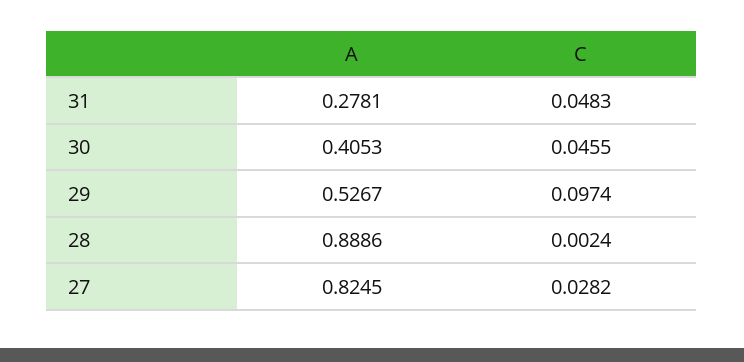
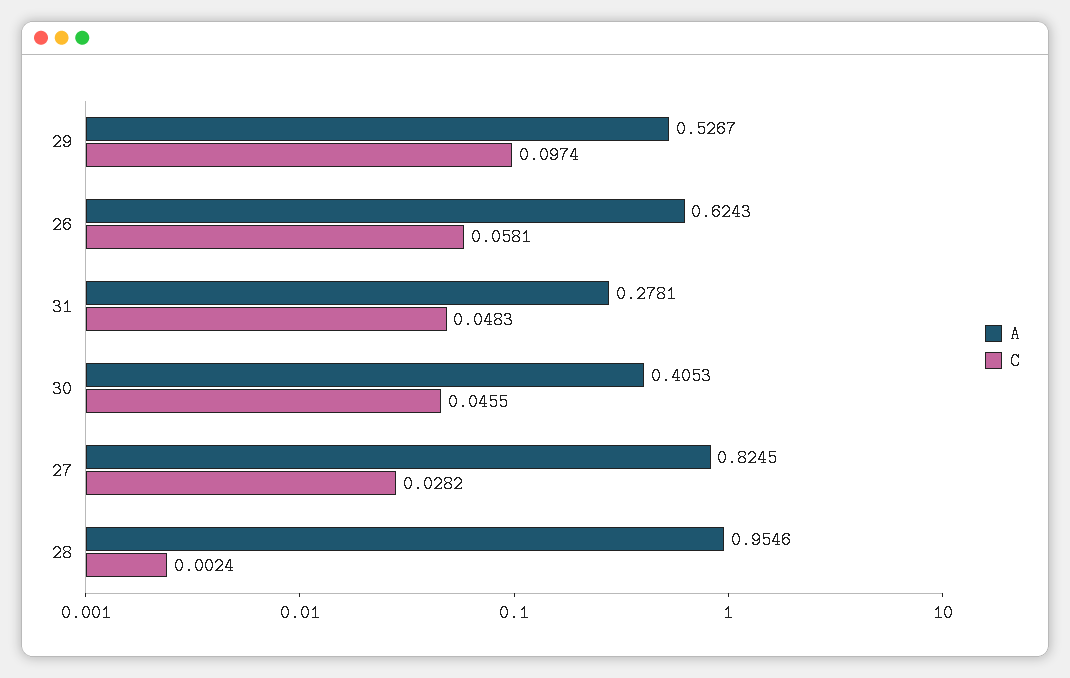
A, 28: 0.8886 -> 0.9546
A, 26: none -> 0.6243
C, 26: none -> 0.0581

